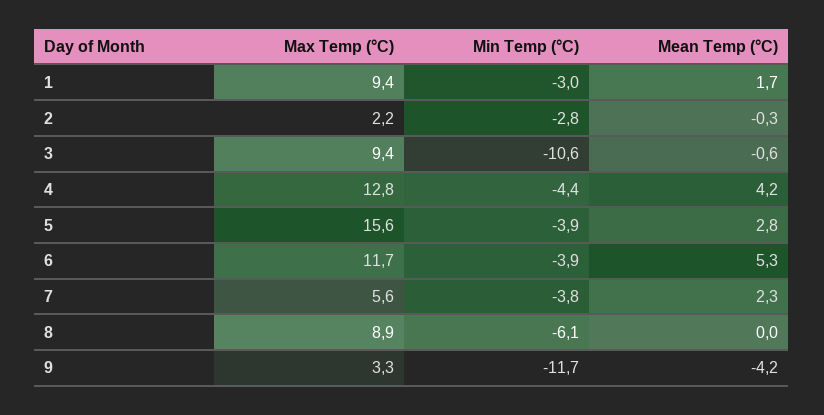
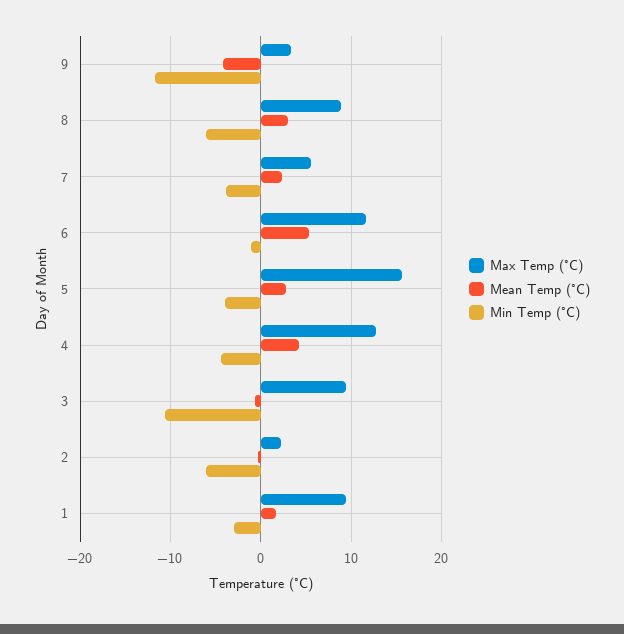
Min Temp (°C), 2: -2.8 -> -6
Min Temp (°C), 6: -3.9 -> -1
Mean Temp (°C), 8: 0 -> 3

